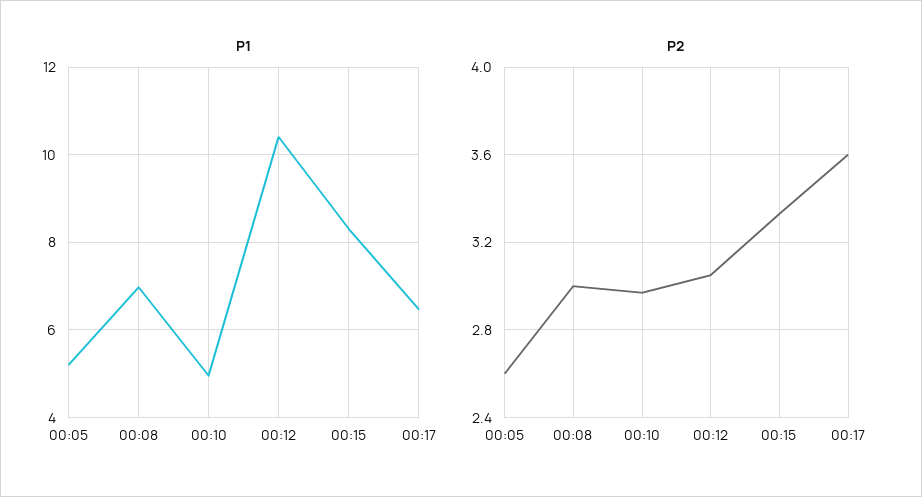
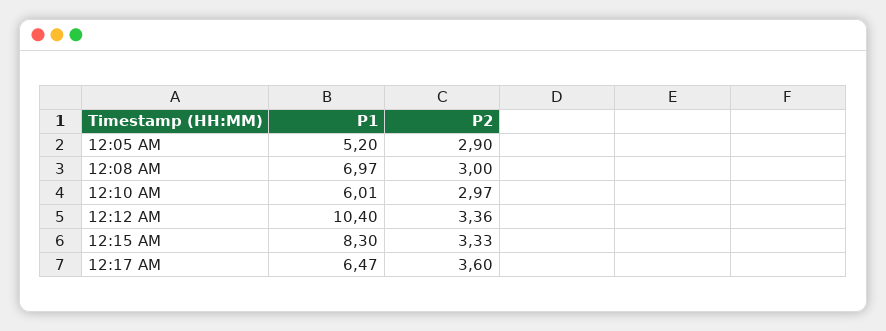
P1, 00:10: 5 -> 6.01
P2, 00:05: 2.6 -> 2.9
P2, 00:12: 3.05 -> 3.36

